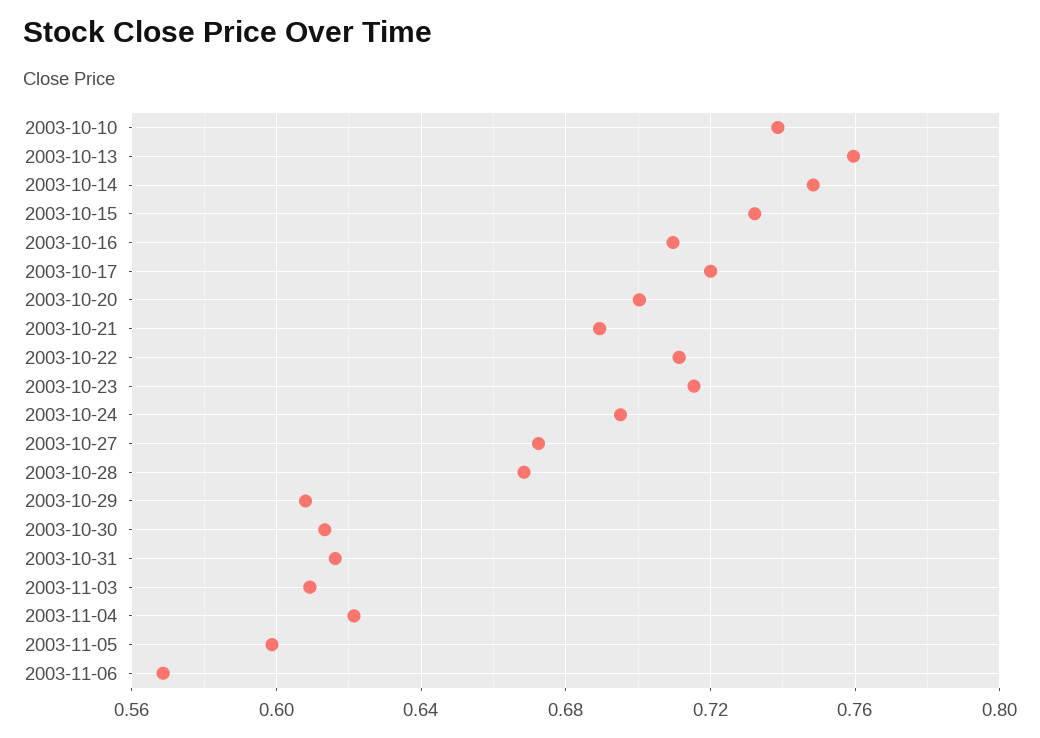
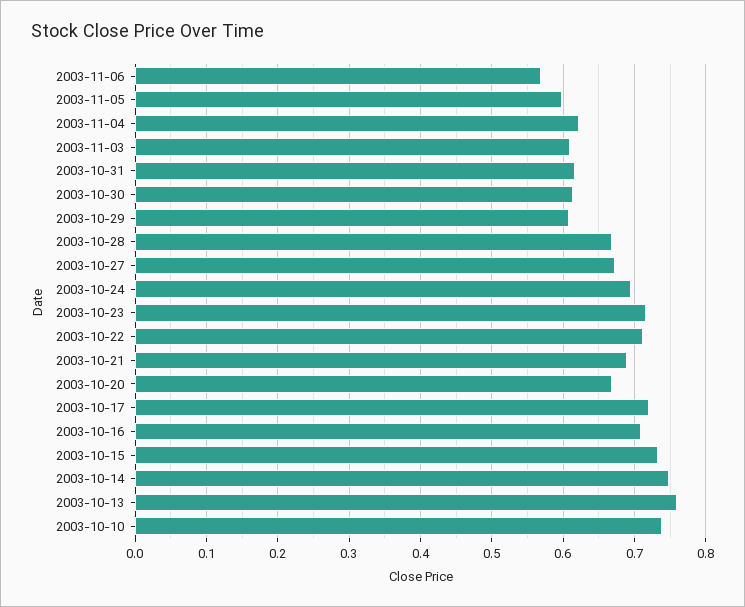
2003-10-20: 0.7 -> 0.67

